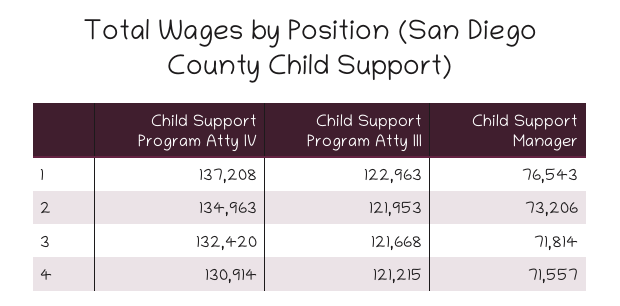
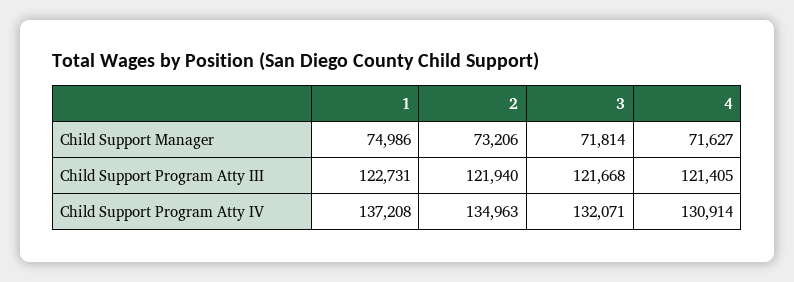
Child Support Program Atty III, 1: 122963 -> 122731
Child Support Manager, 1: 76543 -> 74986
Child Support Program Atty III, 2: 121953 -> 121940
Child Support Program Atty IV, 3: 132420 -> 132071
Child Support Program Atty III, 4: 121215 -> 121405
Child Support Manager, 4: 71557 -> 71627

